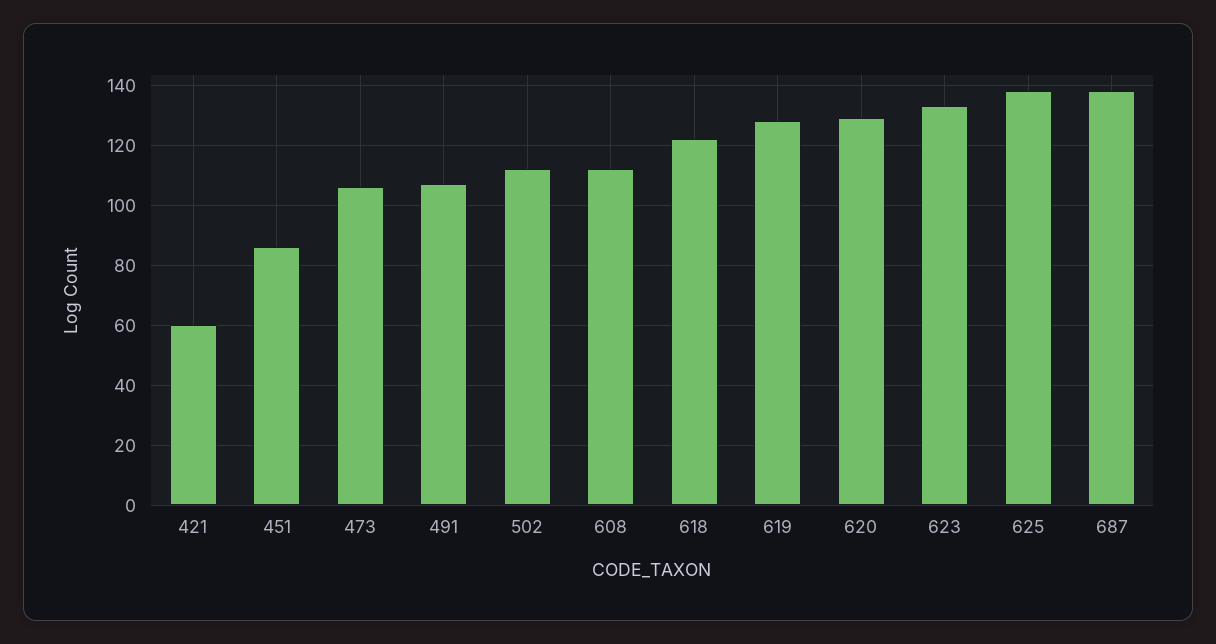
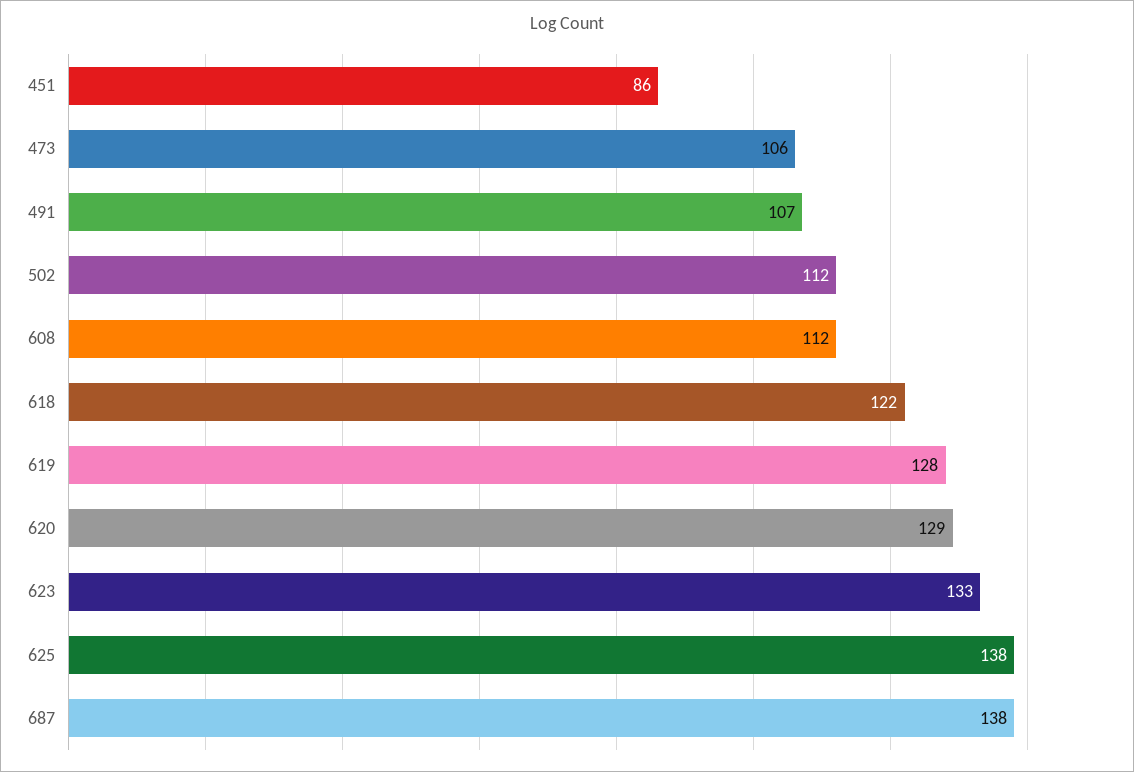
421: 60 -> none

